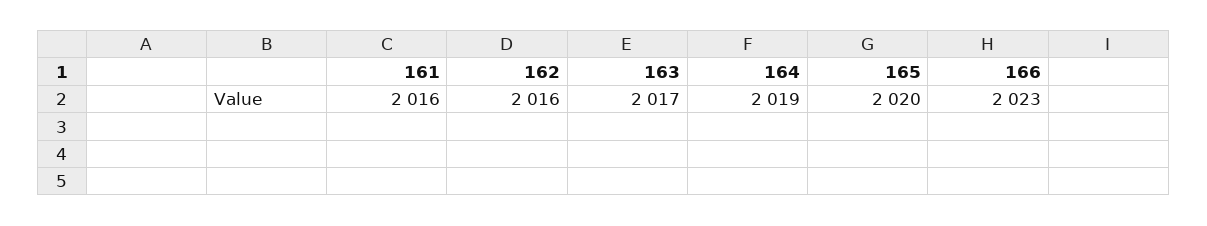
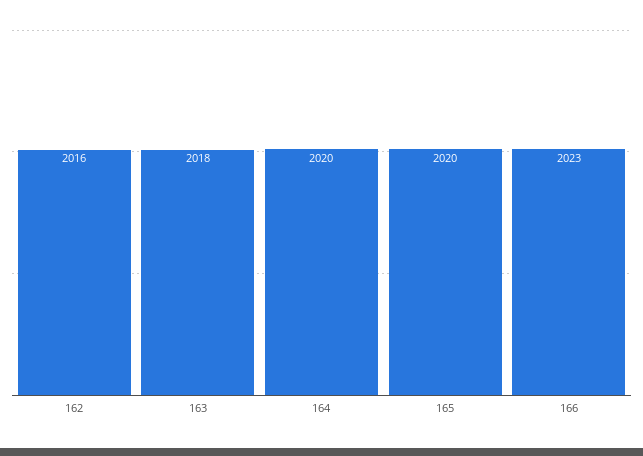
161: 2016 -> none
163: 2017 -> 2018
164: 2019 -> 2020

